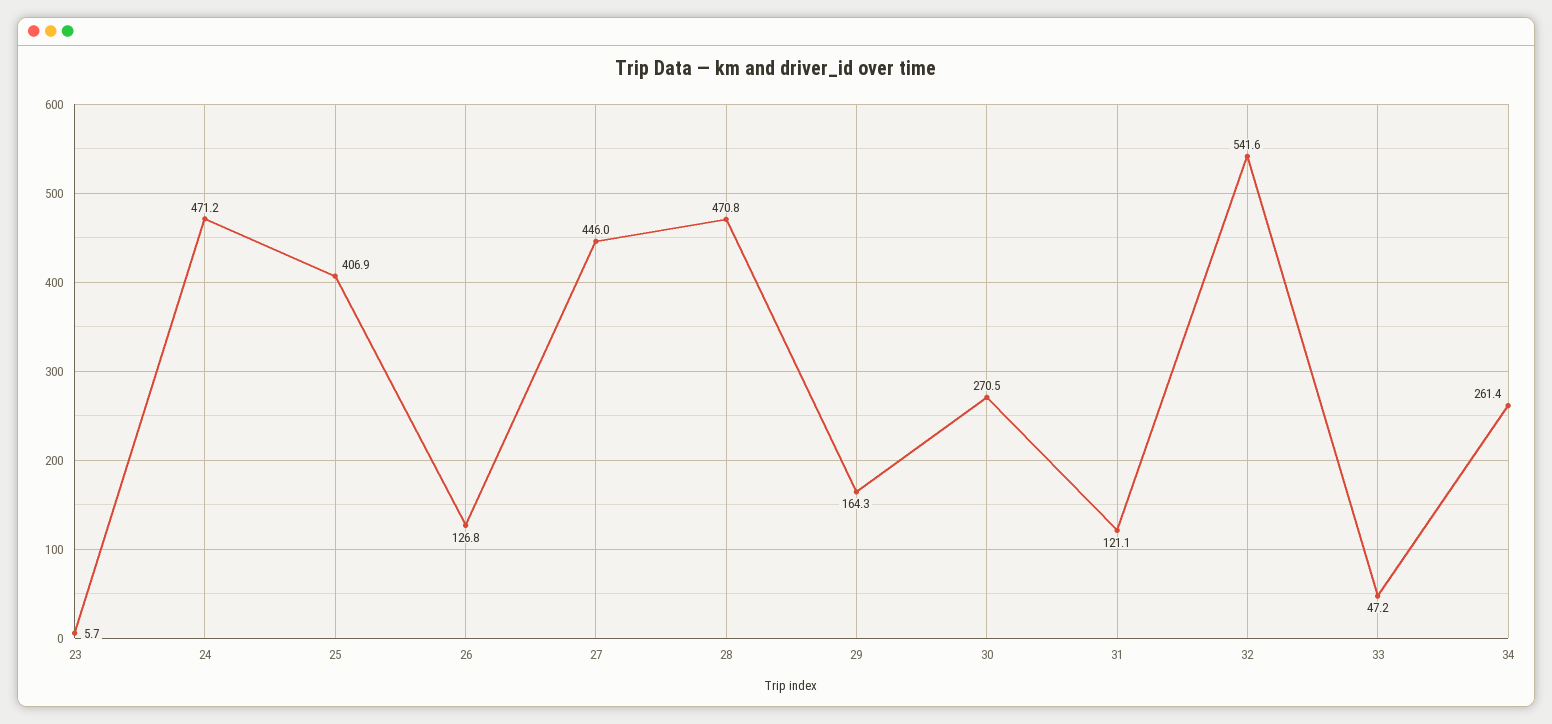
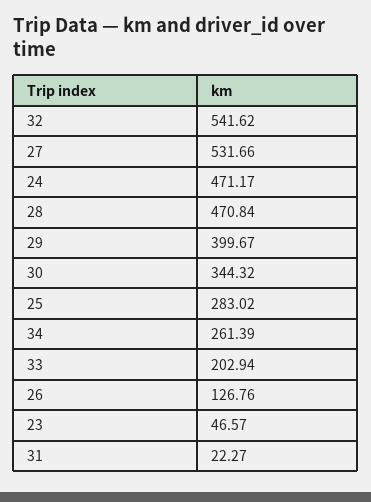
23: 5.7 -> 46.57
25: 406.9 -> 283.02
27: 446 -> 531.66
29: 164.3 -> 399.67
30: 270.5 -> 344.32
31: 121.1 -> 22.27
33: 47.2 -> 202.94

